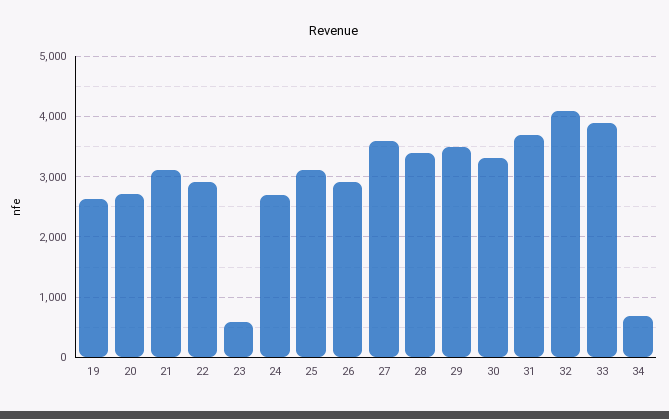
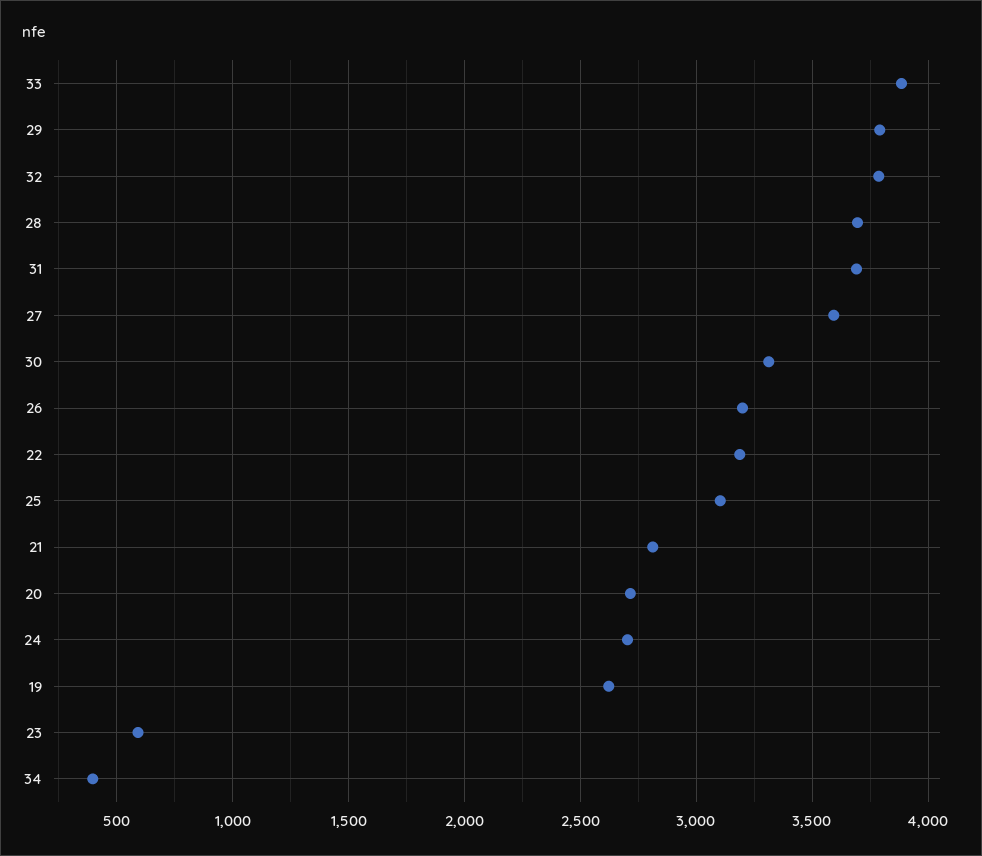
21: 3100 -> 2800
22: 2900 -> 3200
26: 2900 -> 3200
28: 3400 -> 3700
29: 3500 -> 3800
32: 4100 -> 3800
34: 700 -> 400

